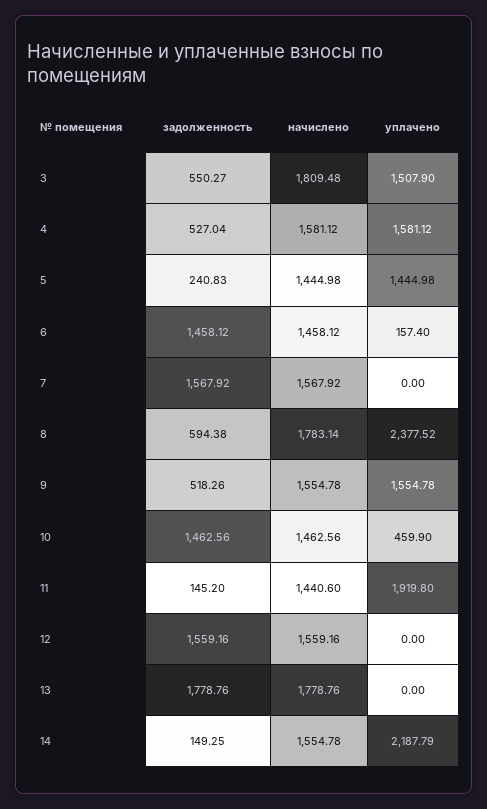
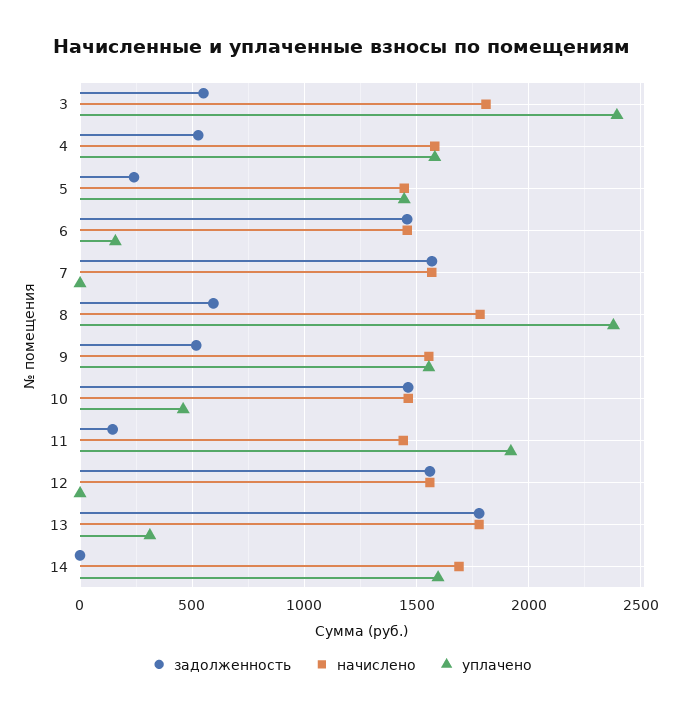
уплачено, 3: 1507.9 -> 2400
уплачено, 13: 0 -> 300
задолженность, 14: 149.25 -> 0
начислено, 14: 1554.78 -> 1700
уплачено, 14: 2187.79 -> 1600

